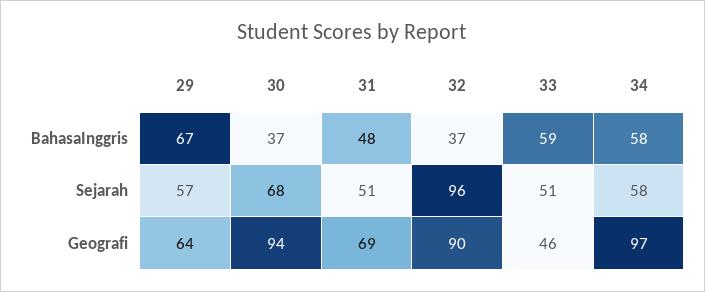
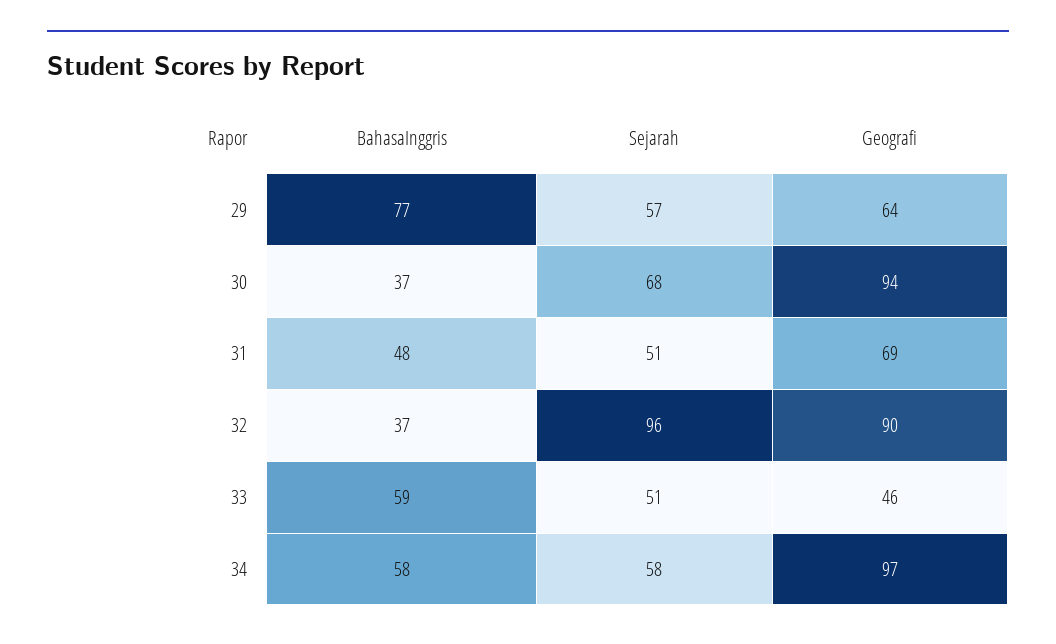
29, BahasaInggris: 67 -> 77

